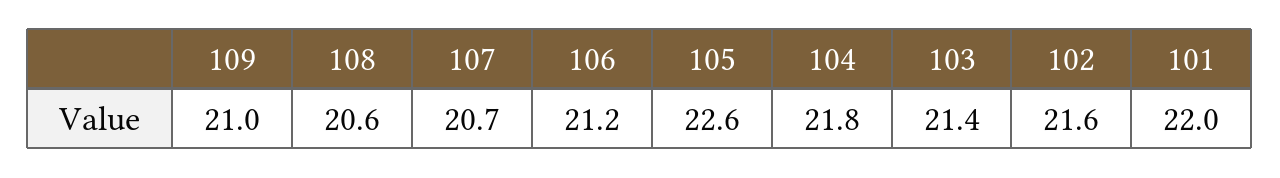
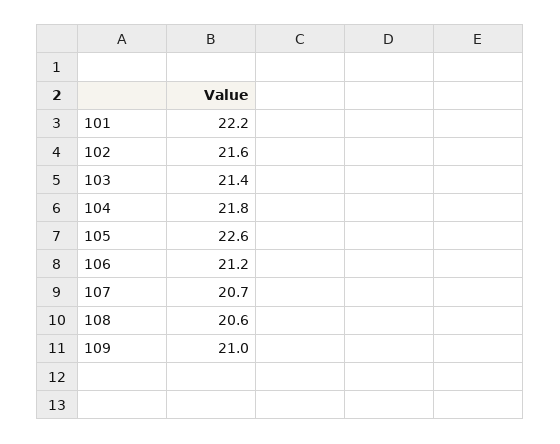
101: 22 -> 22.2

